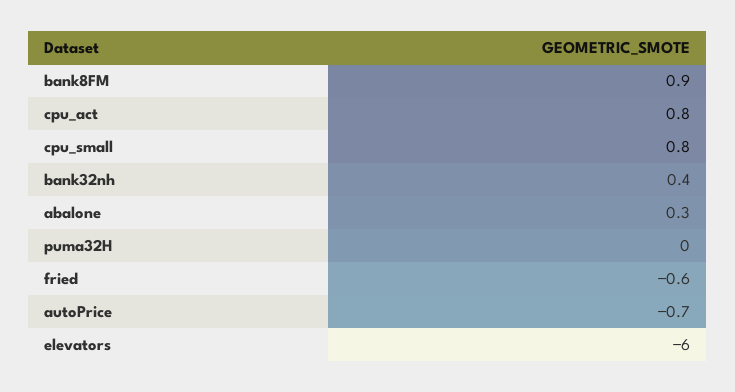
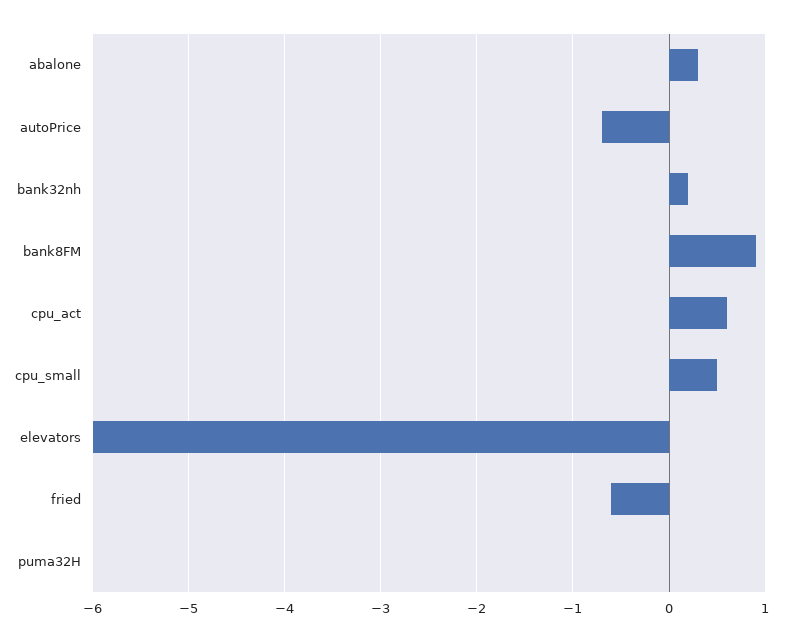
cpu_act: 0.8 -> 0.6
cpu_small: 0.8 -> 0.5
bank32nh: 0.4 -> 0.2

